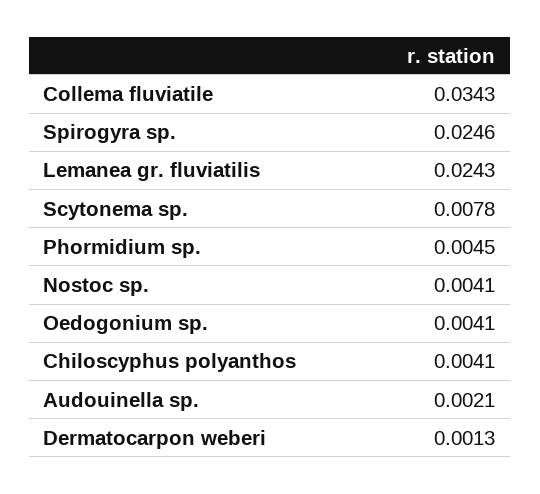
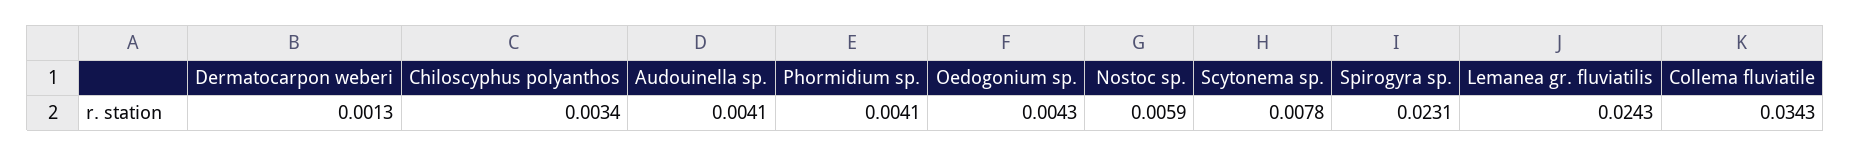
Spirogyra sp.: 0.0246 -> 0.0231
Phormidium sp.: 0.0045 -> 0.0041
Nostoc sp.: 0.0041 -> 0.0059
Oedogonium sp.: 0.0041 -> 0.0043
Chiloscyphus polyanthos: 0.0041 -> 0.0034
Audouinella sp.: 0.0021 -> 0.0041

